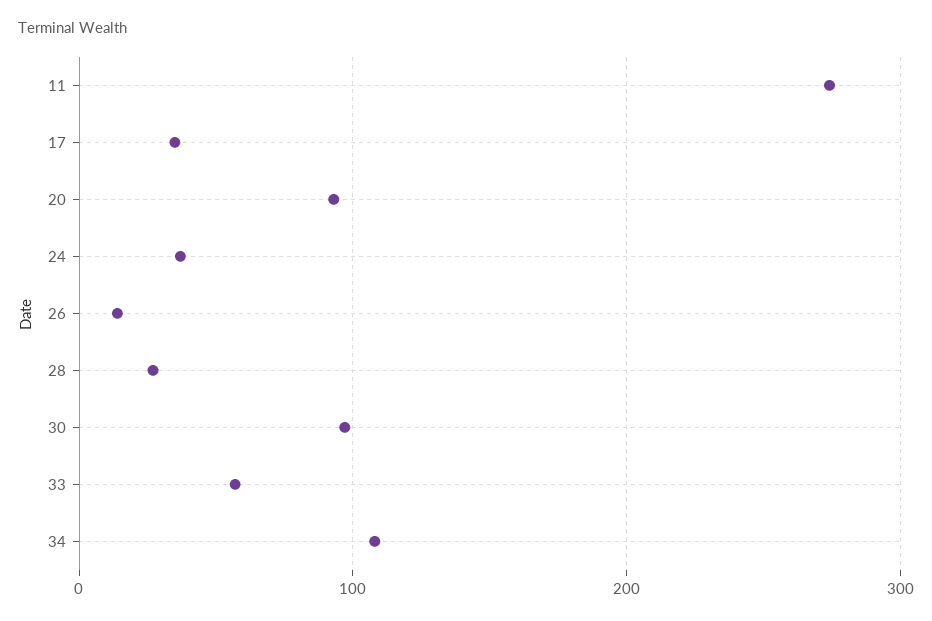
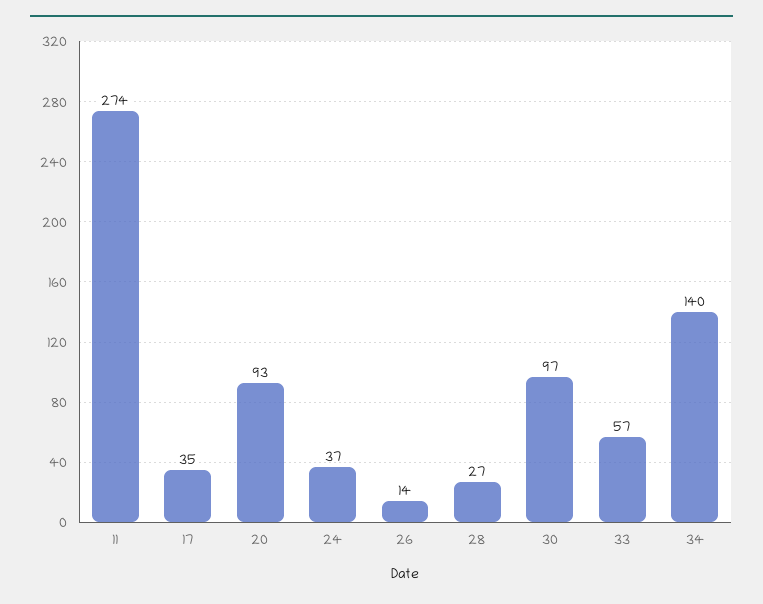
34: 110 -> 140

